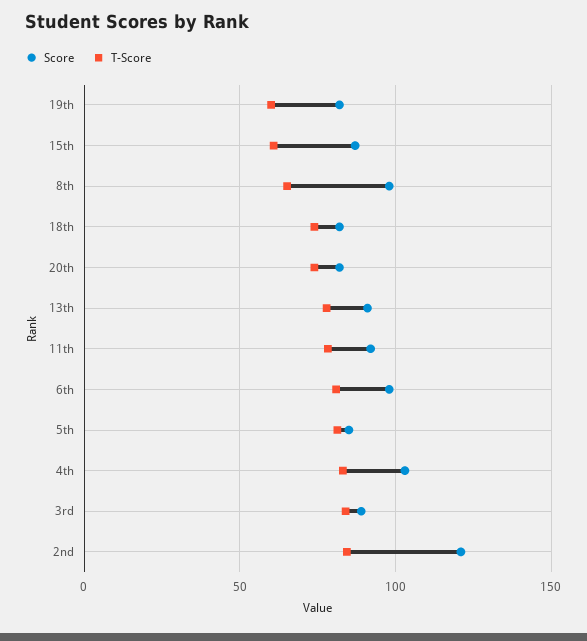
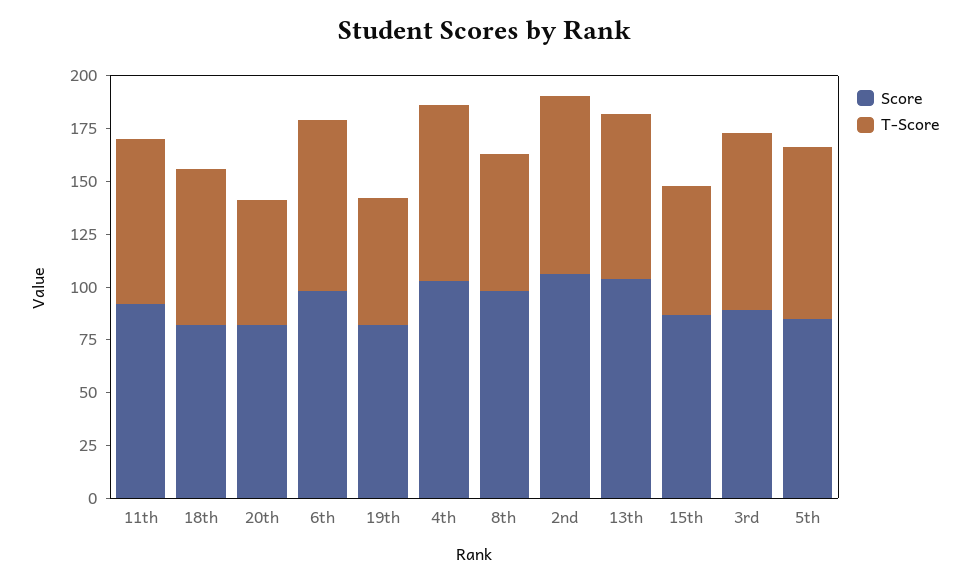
T-Score, 20th: 75 -> 60
Score, 13th: 90 -> 105
Score, 2nd: 120 -> 105

